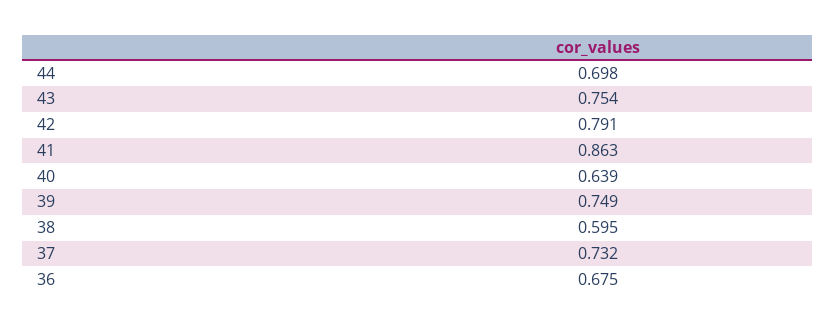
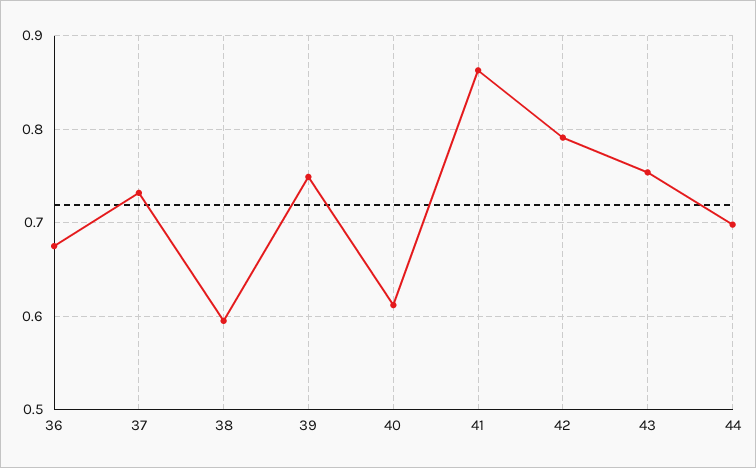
40: 0.639 -> 0.61

